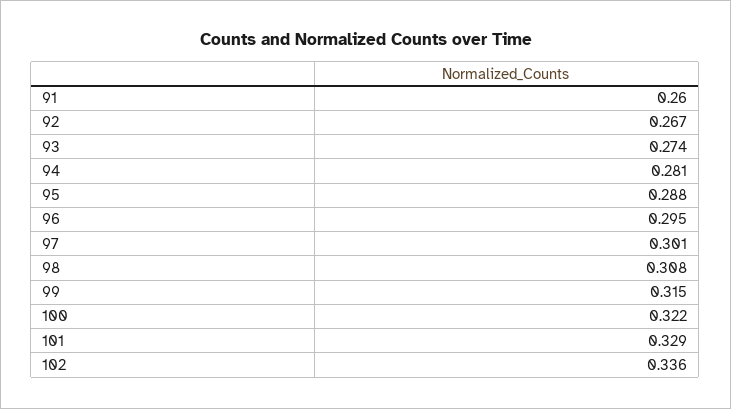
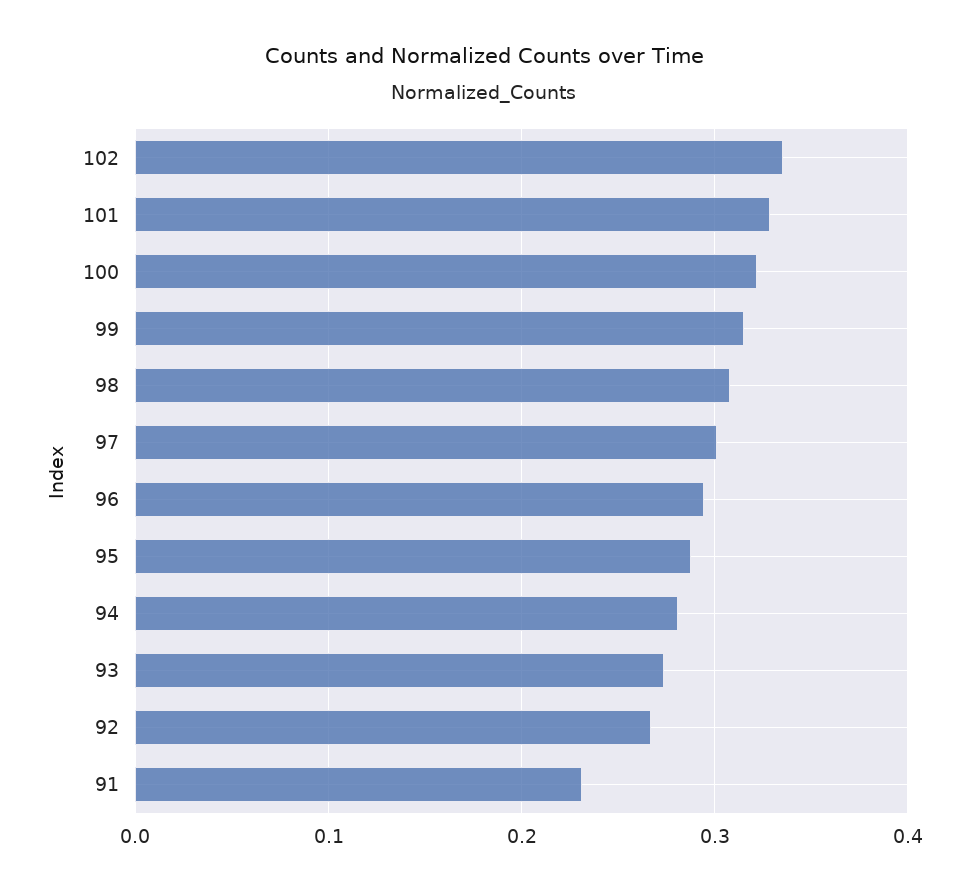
91: 0.26 -> 0.23

